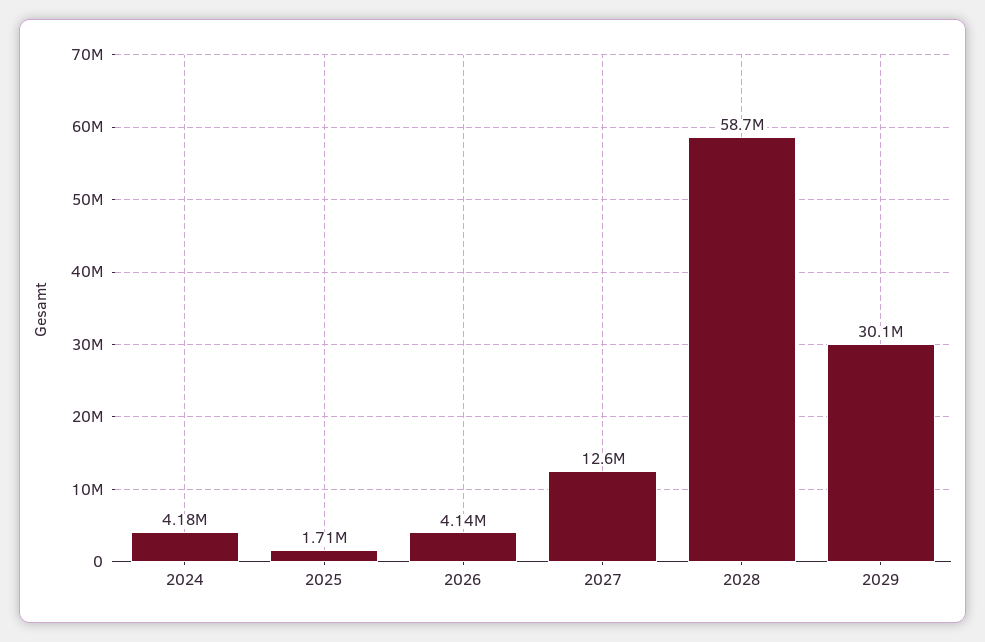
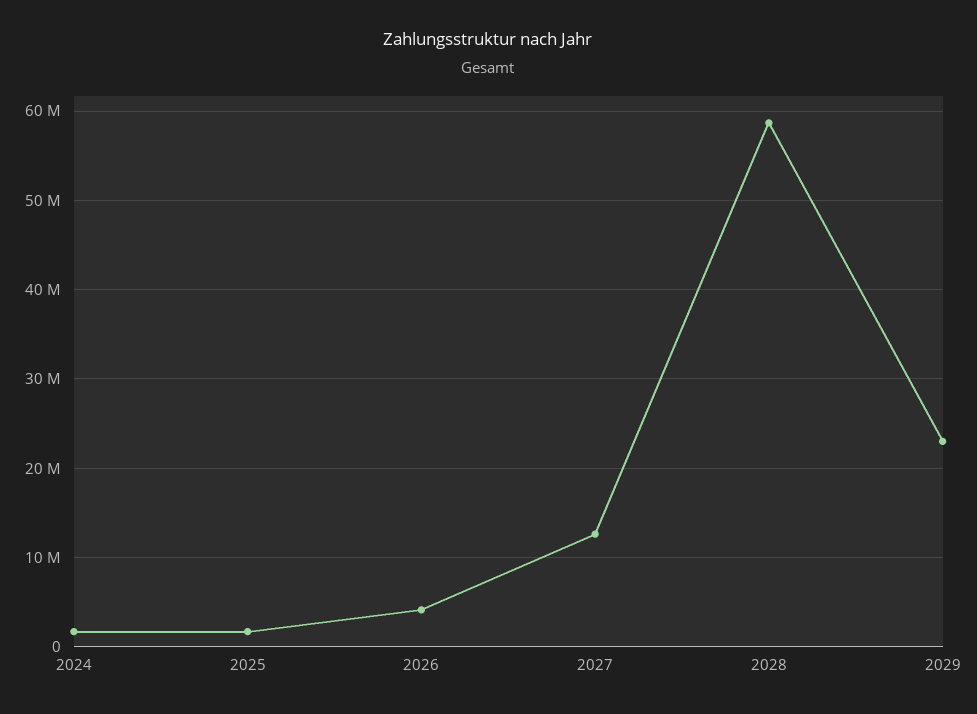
2024: 4180000 -> 2000000
2029: 30100000 -> 23000000

